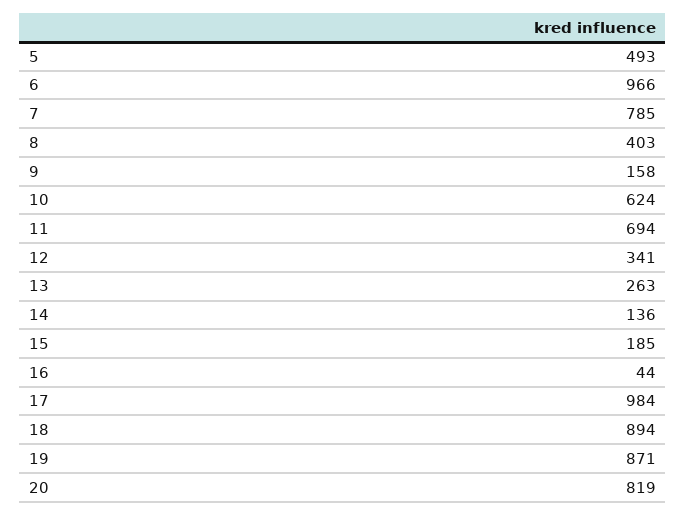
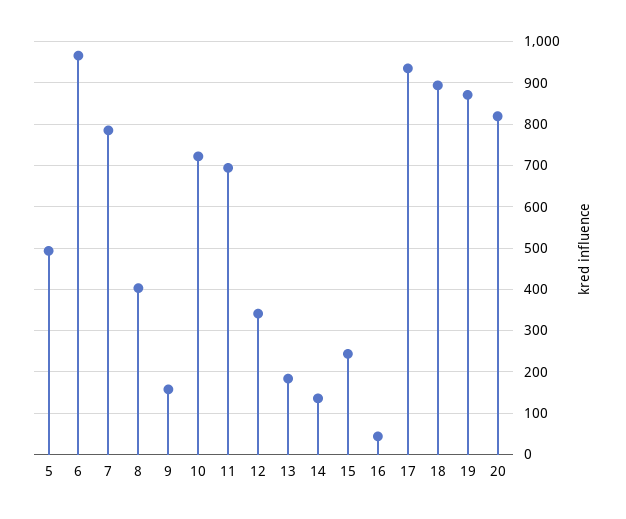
10: 624 -> 720
13: 263 -> 180
15: 185 -> 240
17: 984 -> 940

